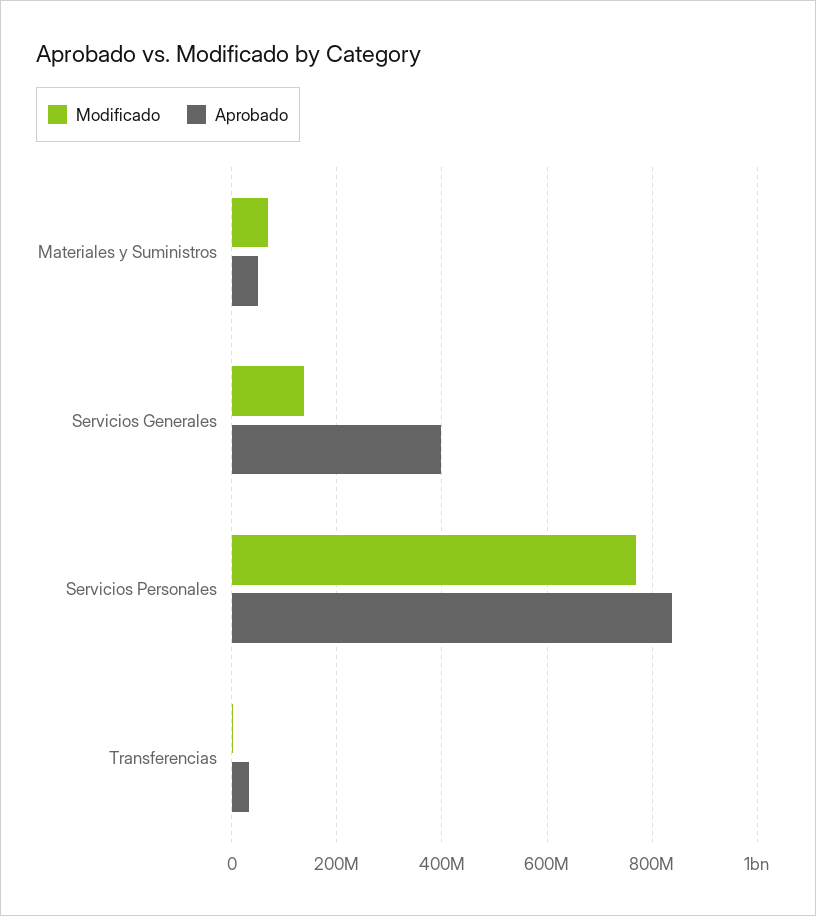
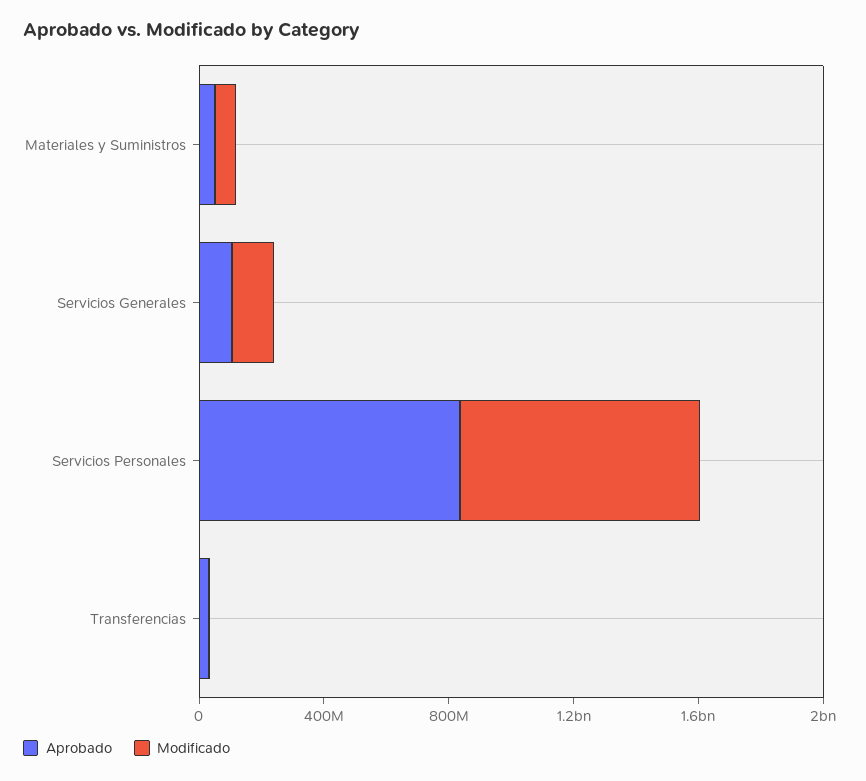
Aprobado, Servicios Generales: 400000000 -> 100000000

